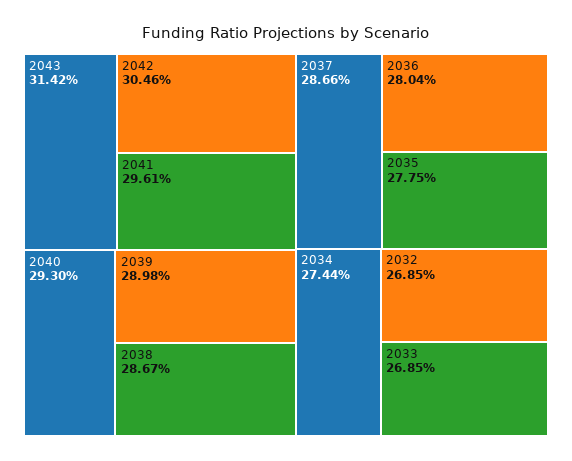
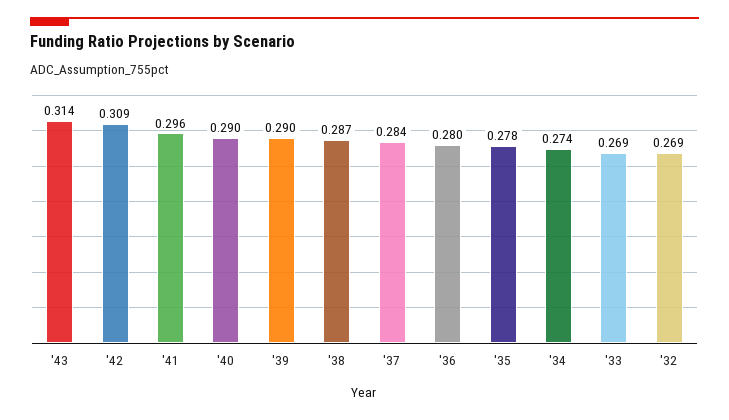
2042: 0.3046 -> 0.309
2040: 0.293 -> 0.29
2037: 0.2866 -> 0.284

